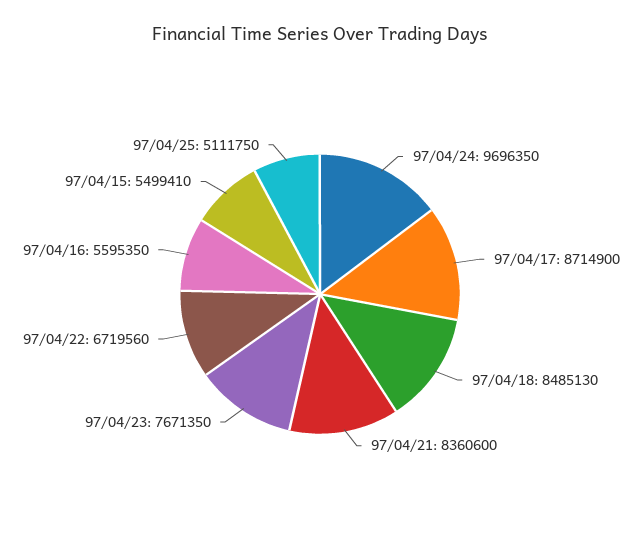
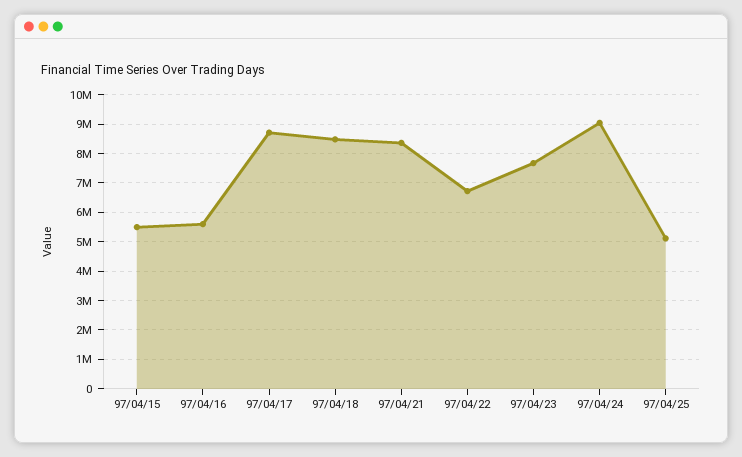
97/04/24: 9696350 -> 9000000

